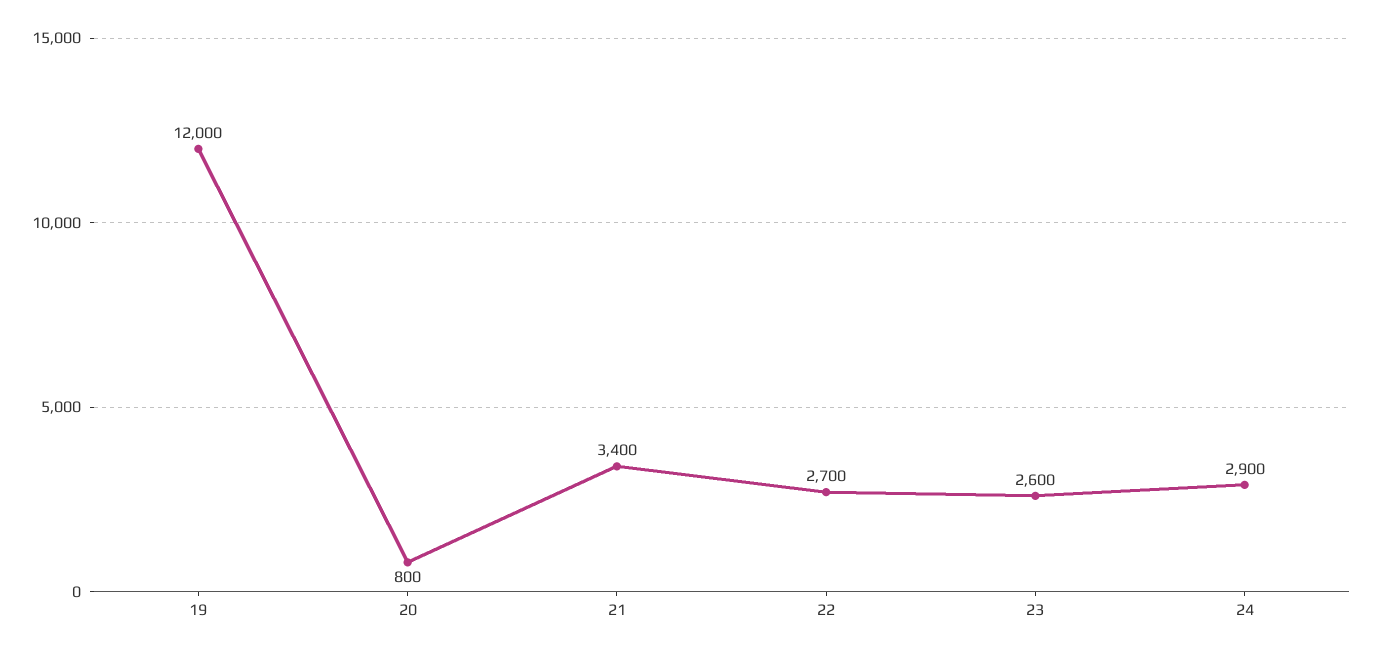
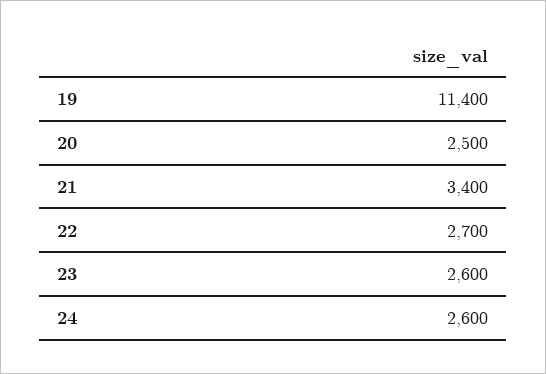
19: 12000 -> 11400
20: 800 -> 2500
24: 2900 -> 2600

